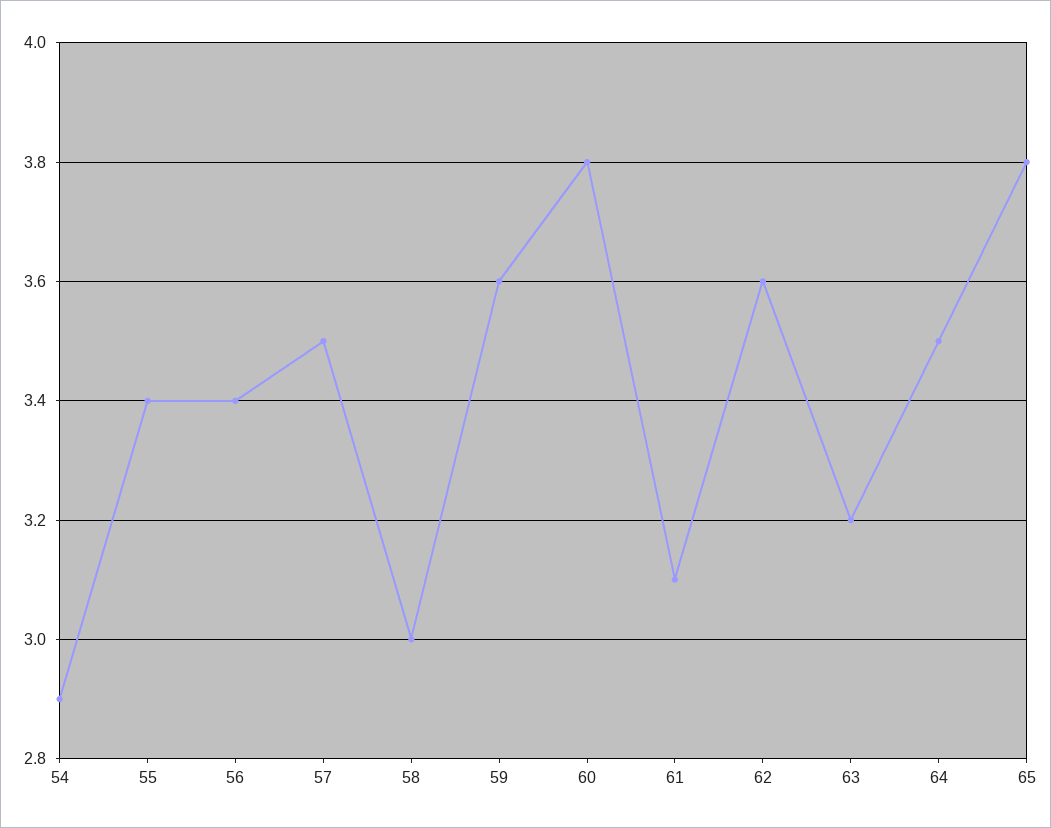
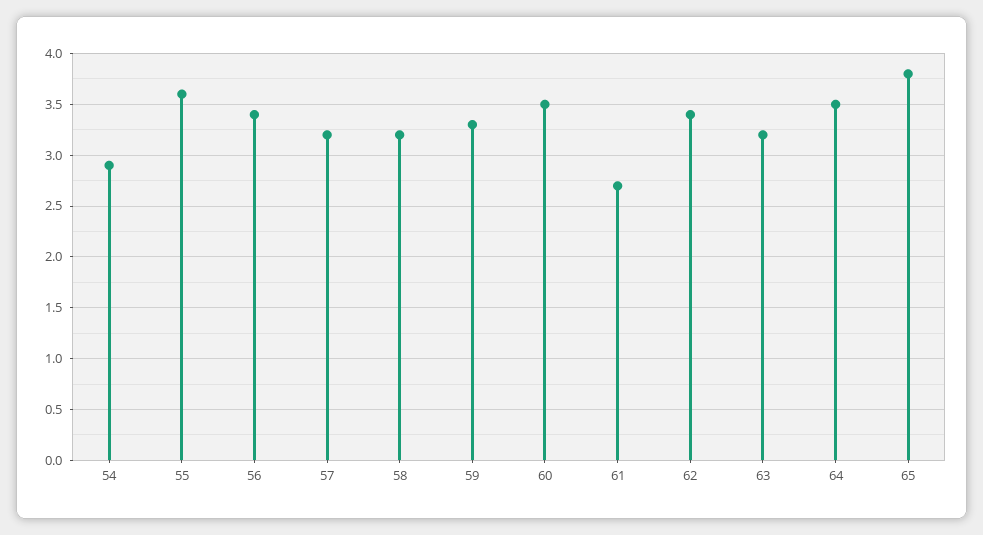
55: 3.4 -> 3.6
57: 3.5 -> 3.2
58: 3 -> 3.2
59: 3.6 -> 3.3
60: 3.8 -> 3.5
61: 3.1 -> 2.7
62: 3.6 -> 3.4

